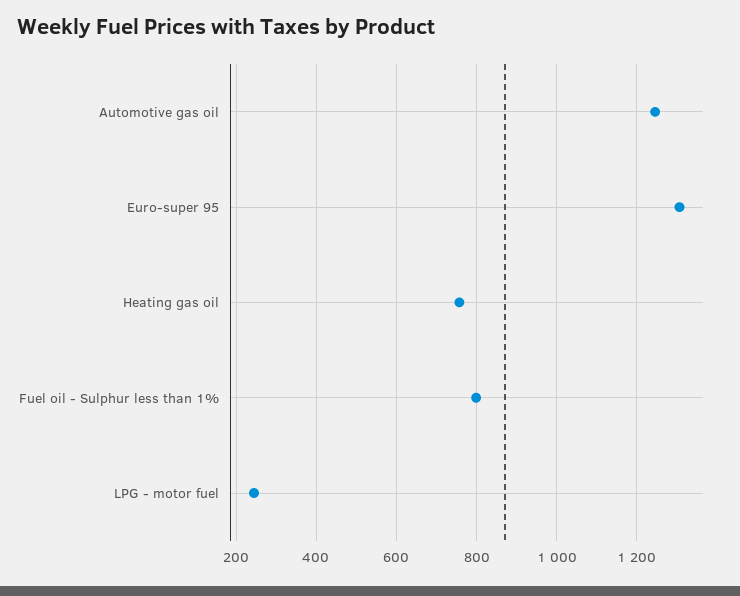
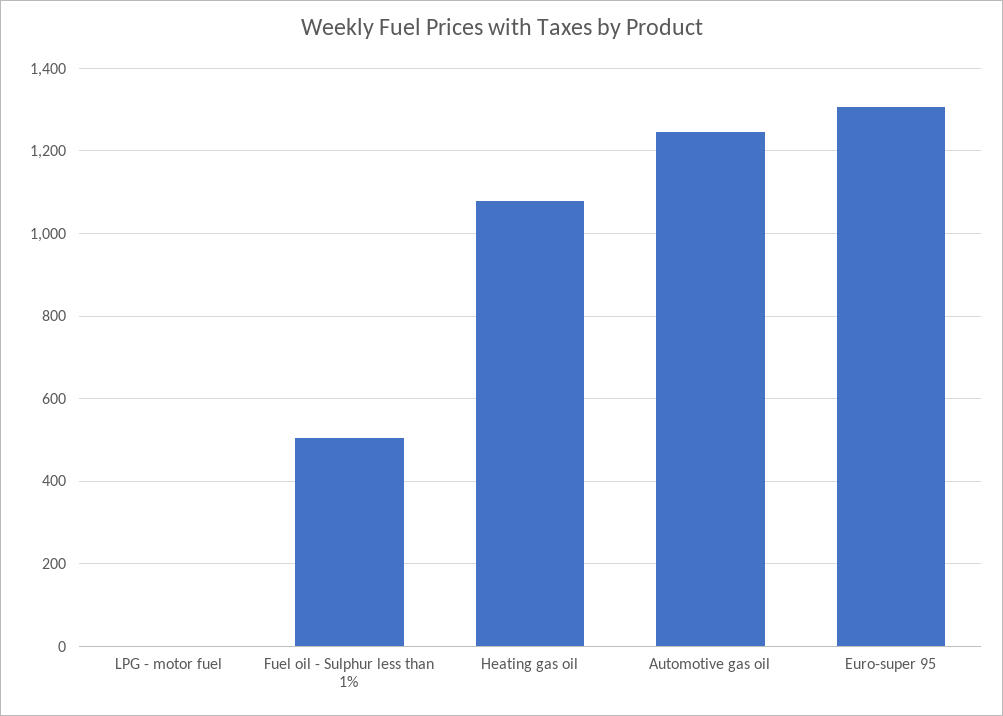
Heating gas oil: 760 -> 1080
Fuel oil - Sulphur less than 1%: 800 -> 500
LPG - motor fuel: 240 -> 0

